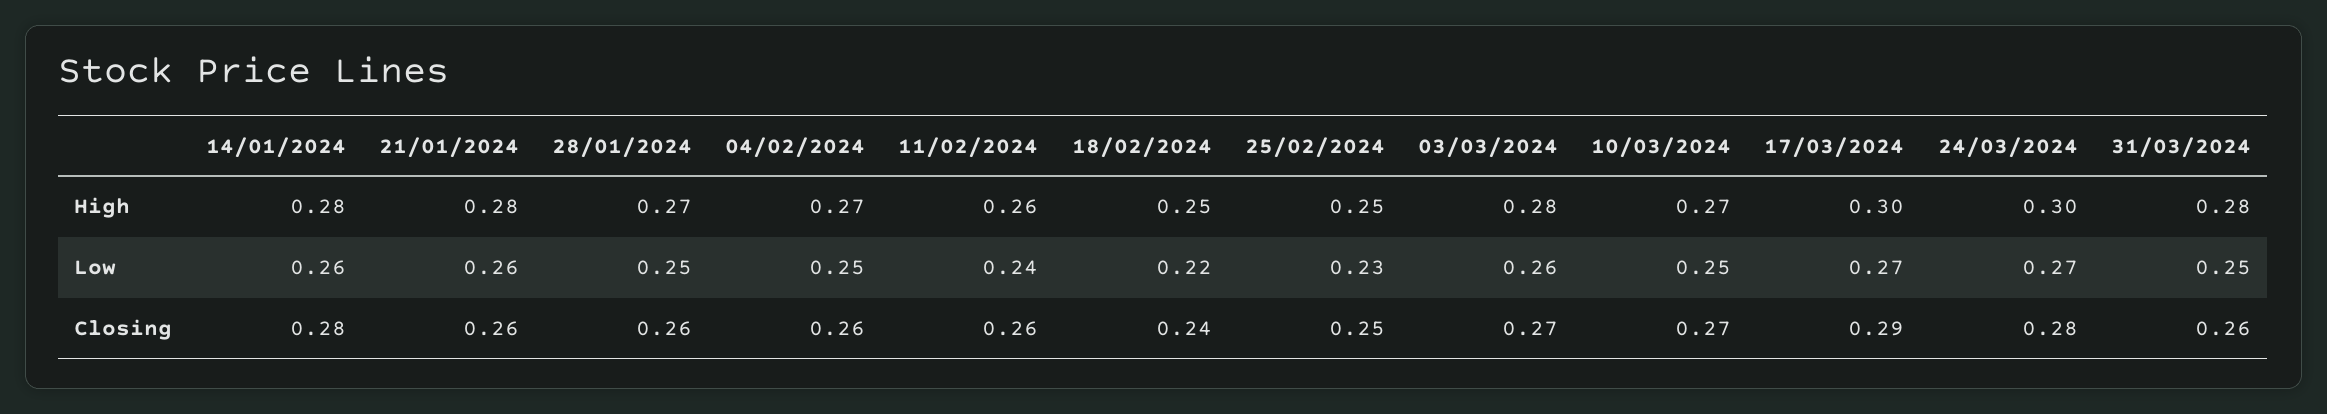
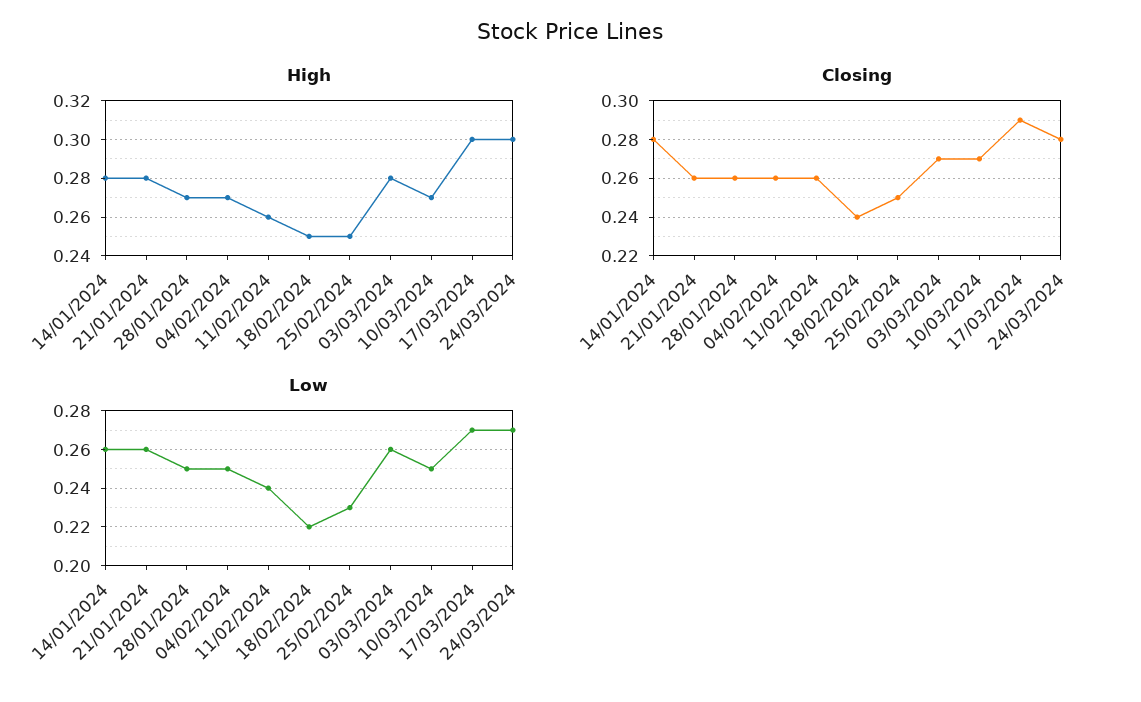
High, 31/03/2024: 0.28 -> none
Low, 31/03/2024: 0.25 -> none
Closing, 31/03/2024: 0.26 -> none

